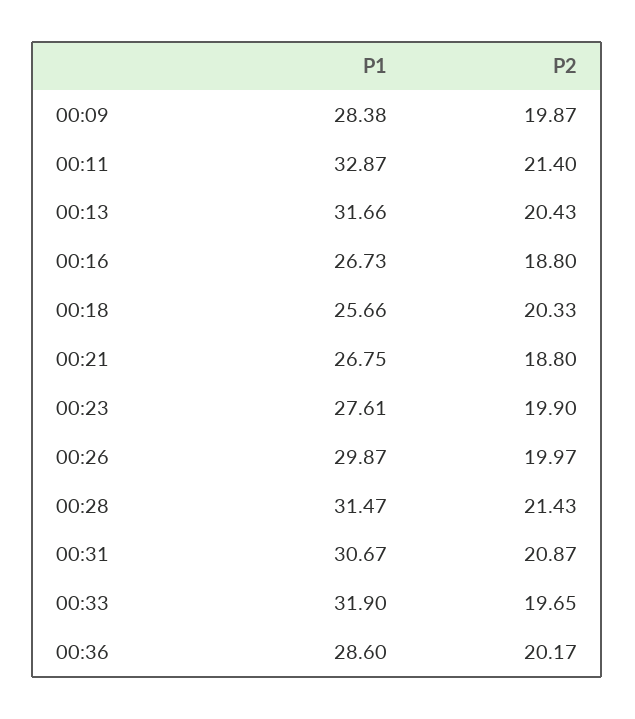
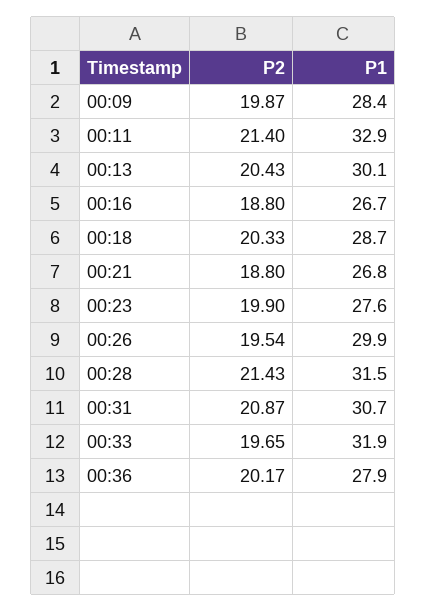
P1, 00:13: 31.66 -> 30.1
P1, 00:18: 25.66 -> 28.7
P2, 00:26: 19.97 -> 19.54
P1, 00:36: 28.6 -> 27.9

